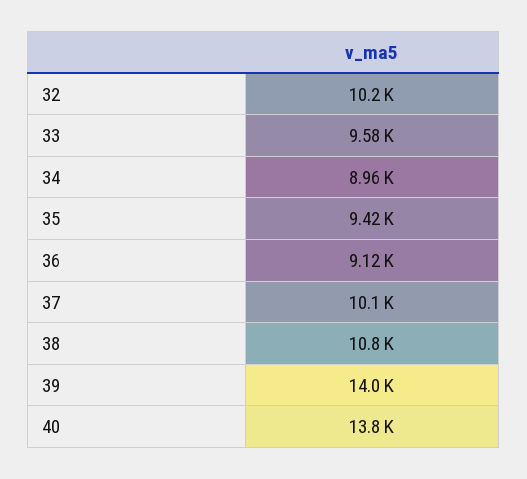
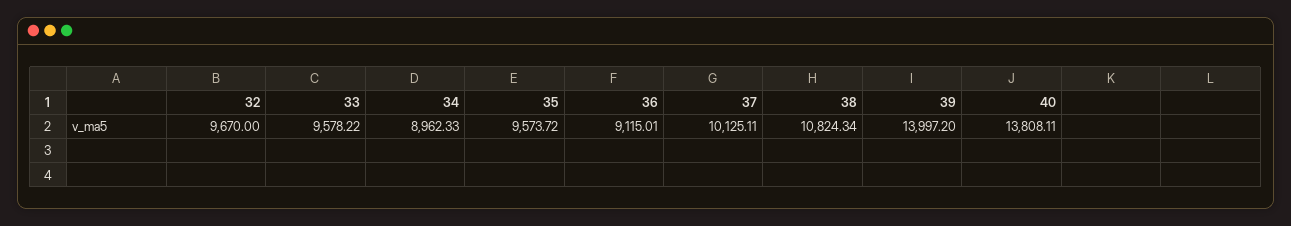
32: 10200 -> 9670
35: 9420 -> 9573.72

